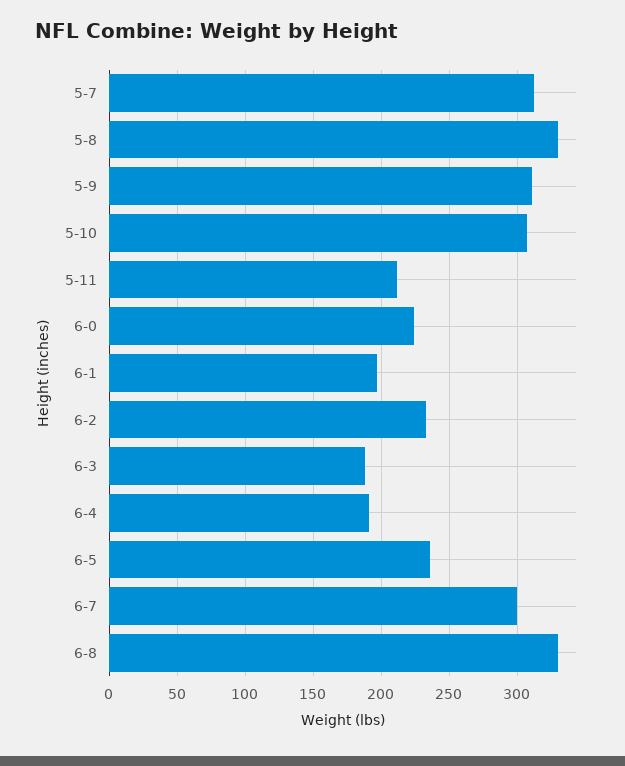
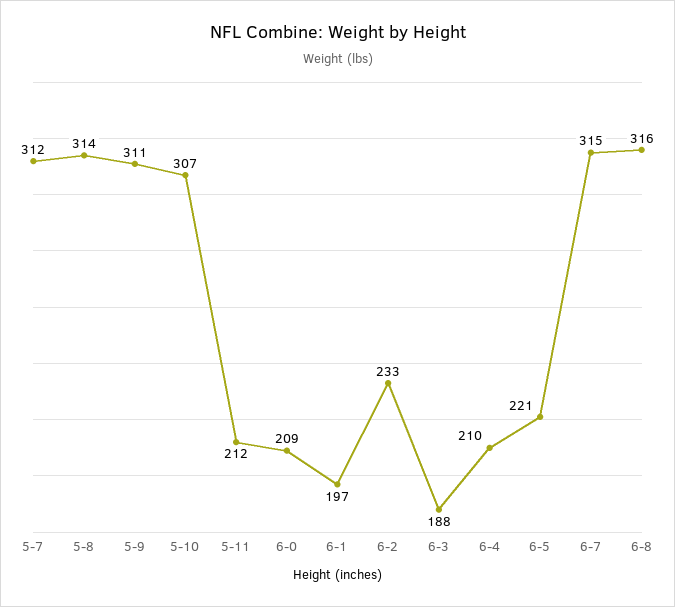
5-8: 330 -> 314
6-0: 225 -> 209
6-4: 190 -> 210
6-5: 235 -> 221
6-7: 300 -> 315
6-8: 330 -> 316

